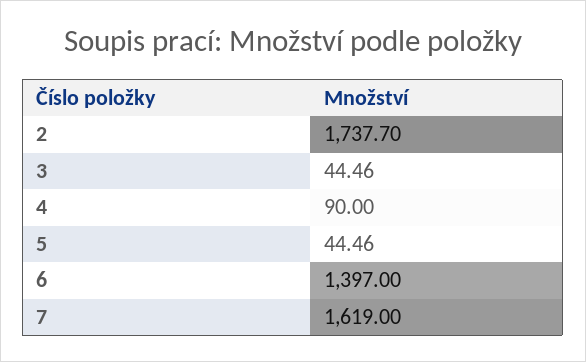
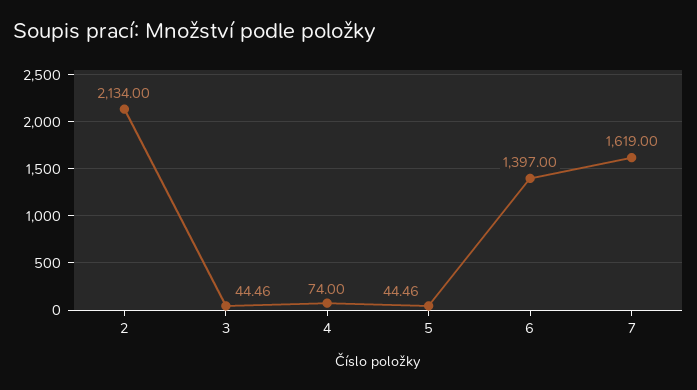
2: 1737.7 -> 2134
4: 90 -> 74

